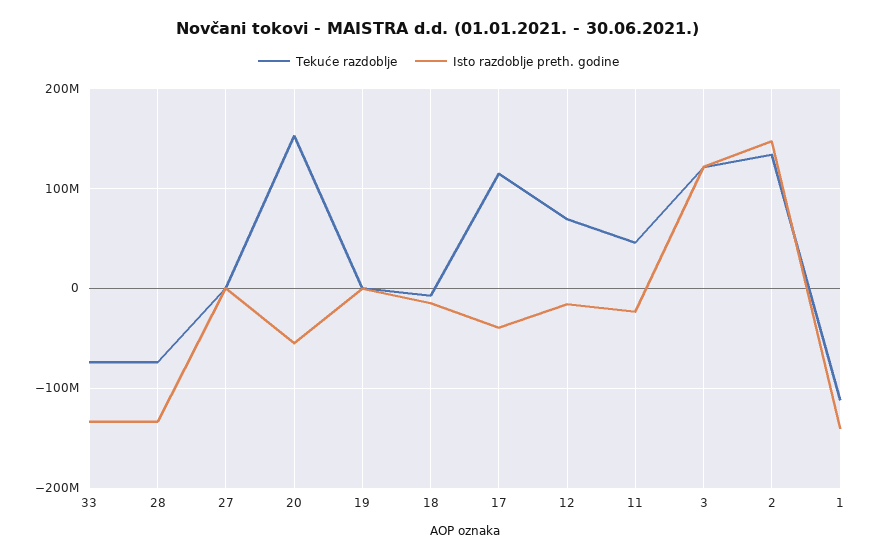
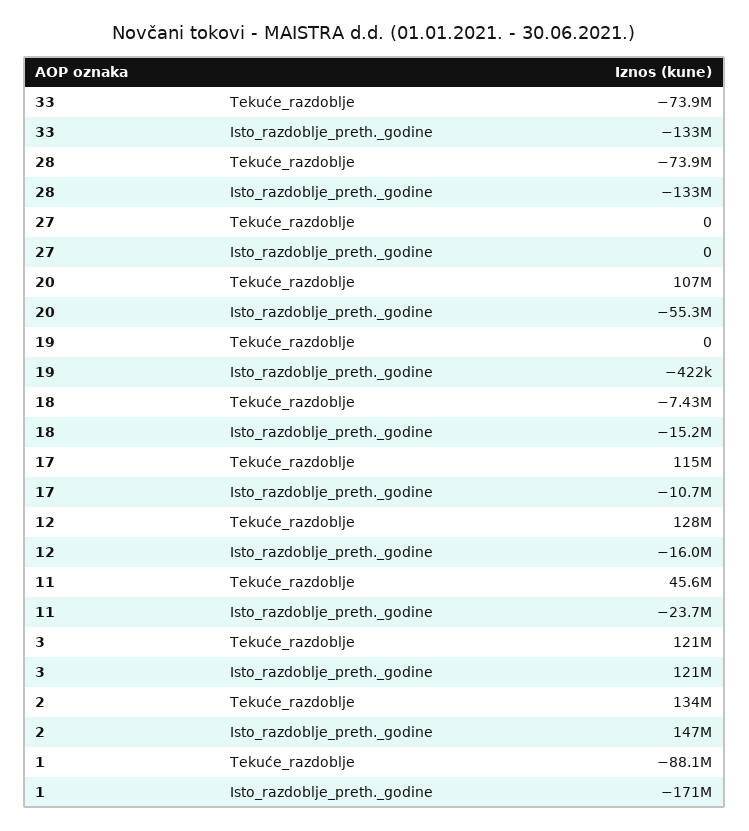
Tekuće razdoblje, 20: 150000000 -> 107000000
Isto razdoblje preth. godine, 17: -40000000 -> -10700000
Tekuće razdoblje, 12: 70000000 -> 128000000
Tekuće razdoblje, 1: -110000000 -> -88100000
Isto razdoblje preth. godine, 1: -140000000 -> -171000000

